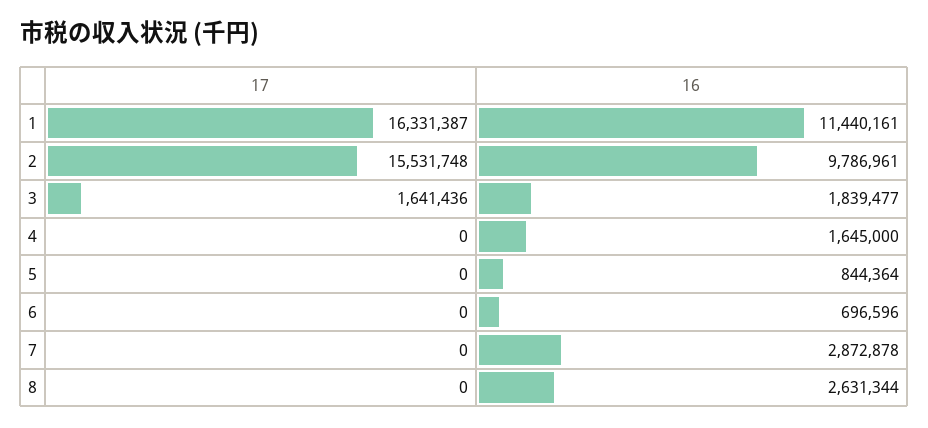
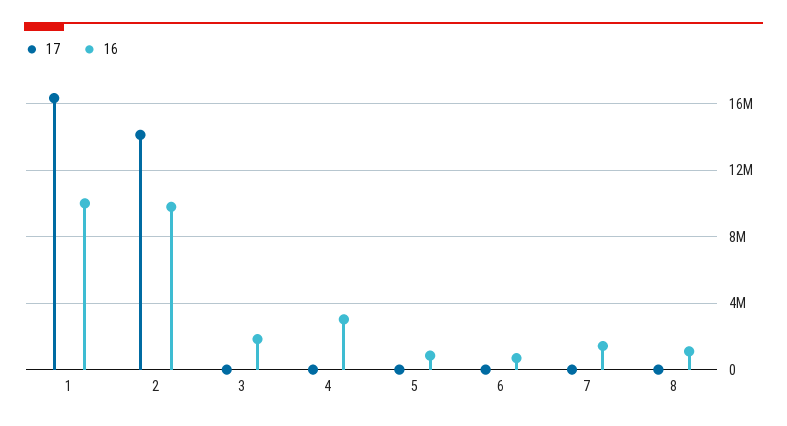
16, 1: 11440161 -> 10000000
17, 2: 15531748 -> 14000000
17, 3: 1641436 -> 0
16, 4: 1645000 -> 3000000
16, 7: 2872878 -> 1500000
16, 8: 2631344 -> 1000000

